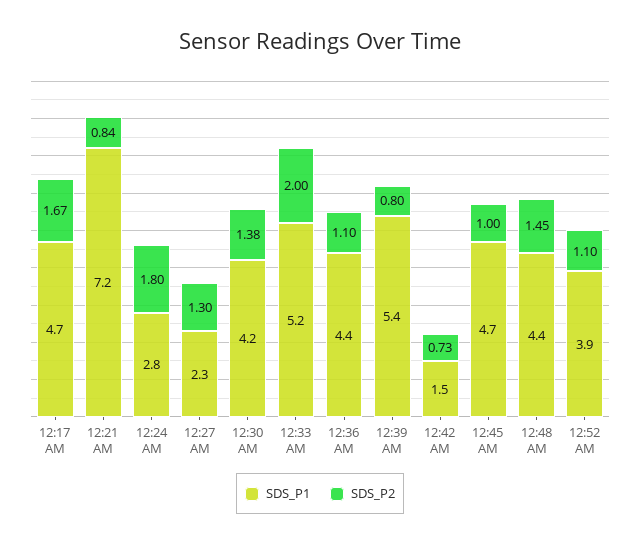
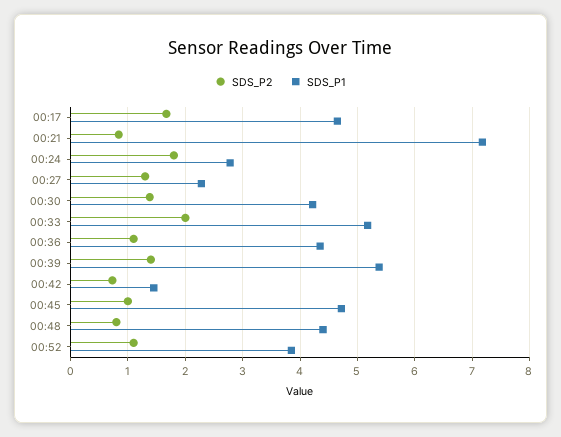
SDS_P2, 12:39 AM: 0.8 -> 1.4
SDS_P2, 12:48 AM: 1.45 -> 0.8

